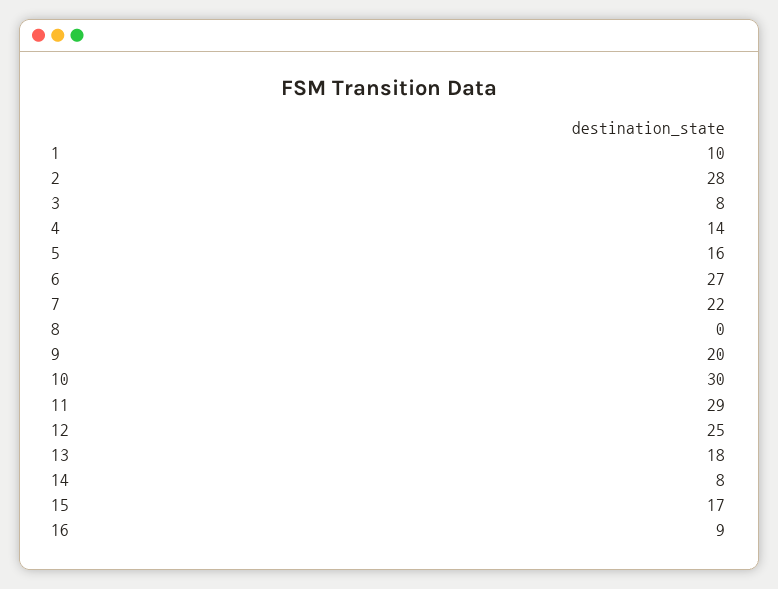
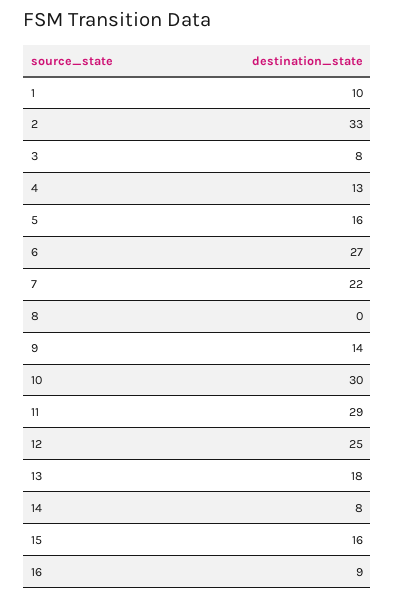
2: 28 -> 33
4: 14 -> 13
9: 20 -> 14
15: 17 -> 16

